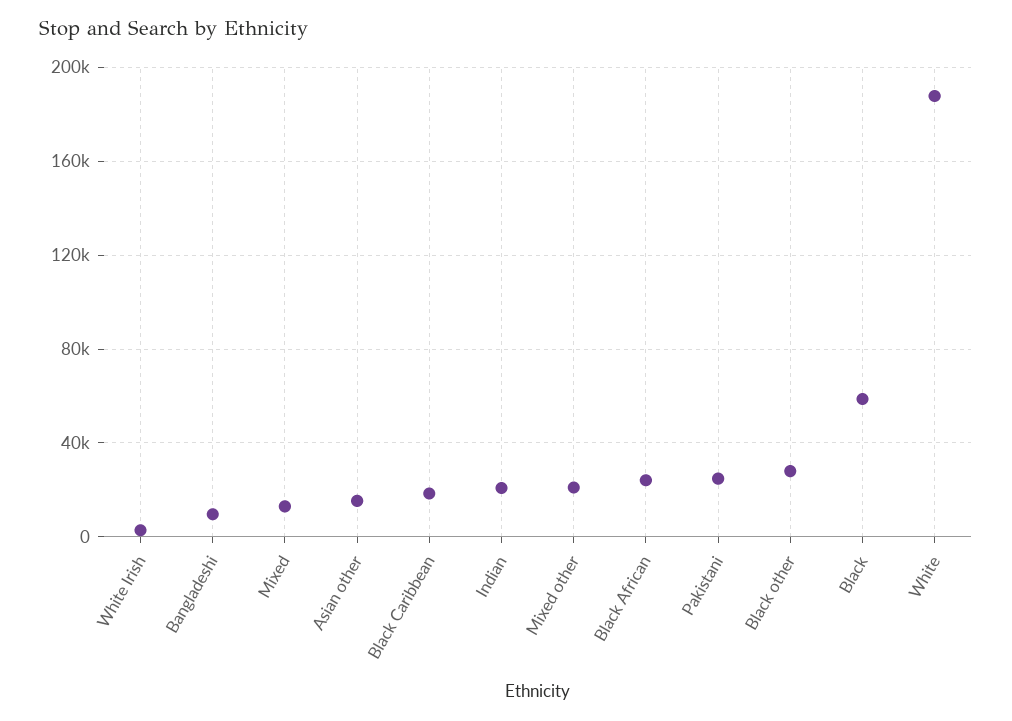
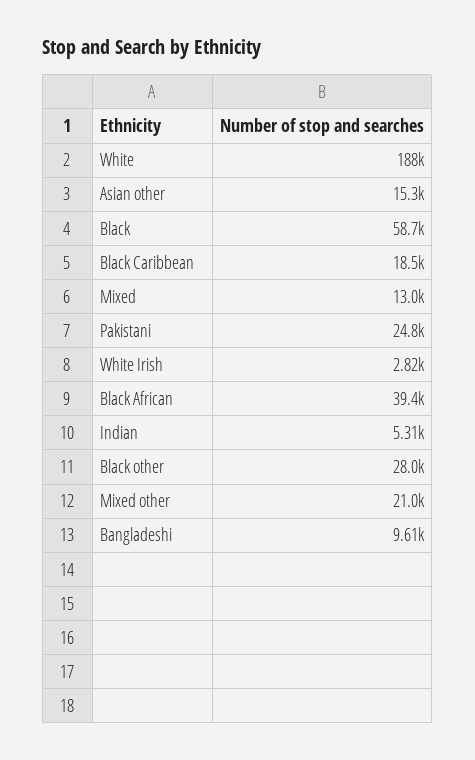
Indian: 20000 -> 5310
Black African: 25000 -> 39400

